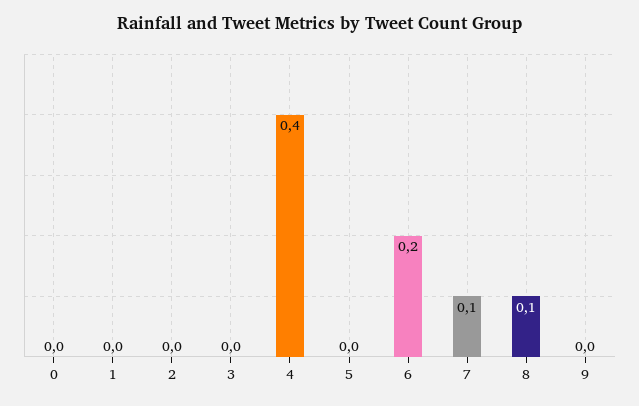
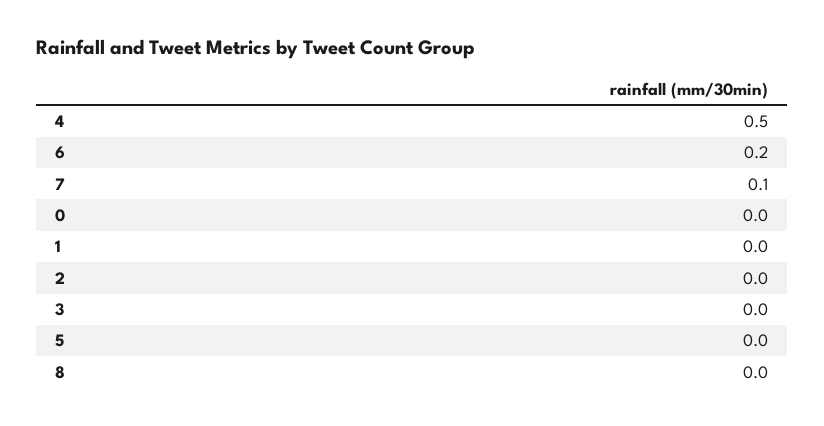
4: 0.4 -> 0.5
8: 0.1 -> 0
9: 0 -> none

